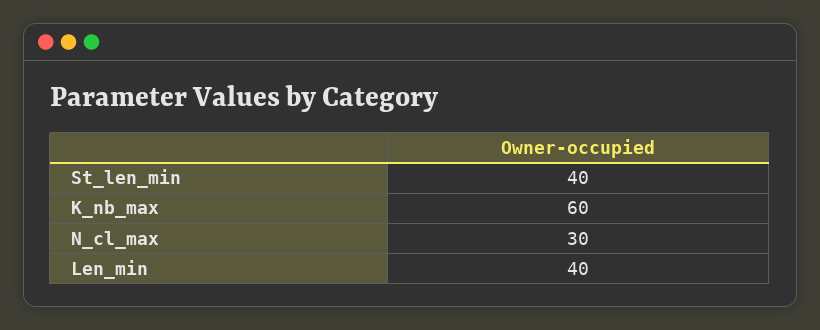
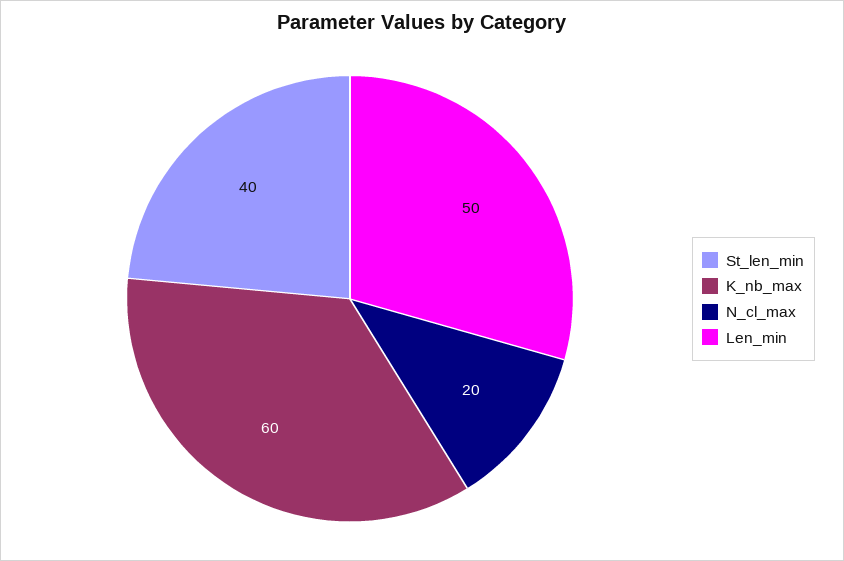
N_cl_max: 30 -> 20
Len_min: 40 -> 50

